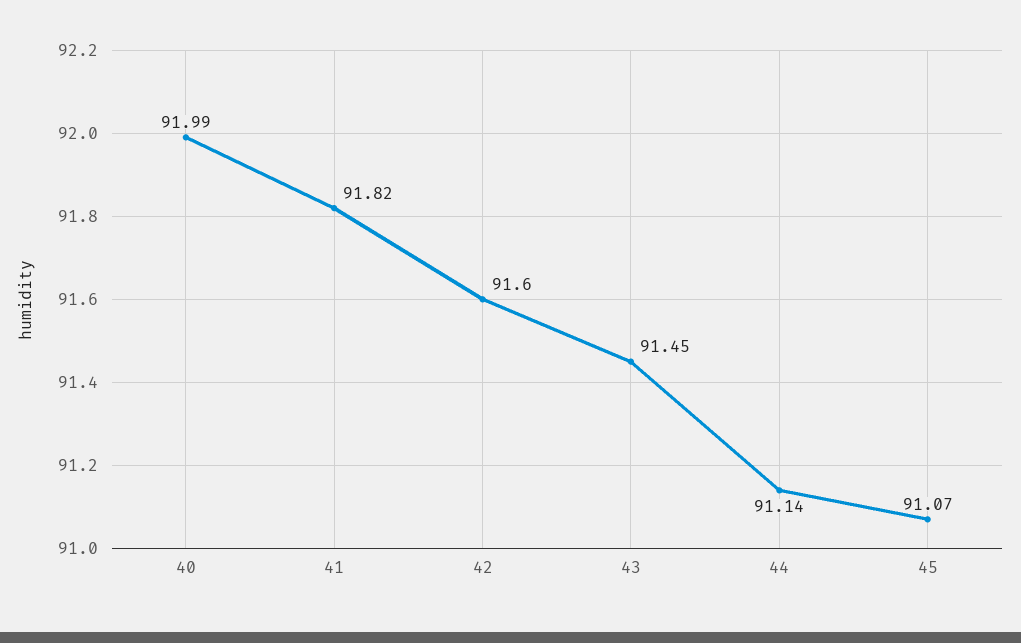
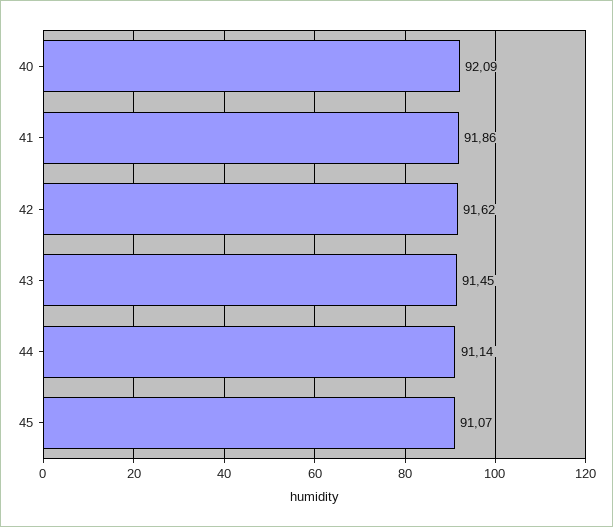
40: 91.99 -> 92.09
41: 91.82 -> 91.86
42: 91.6 -> 91.62

